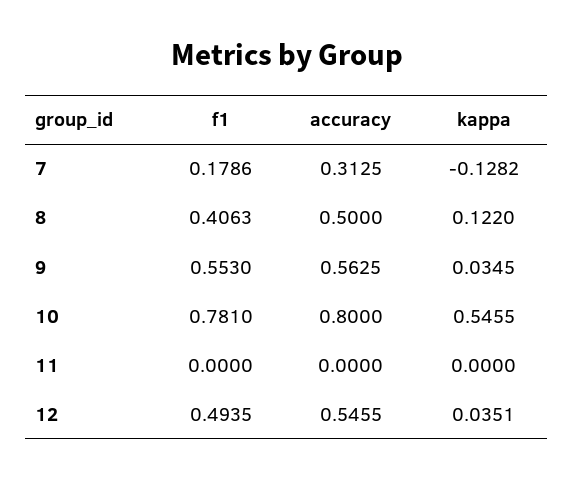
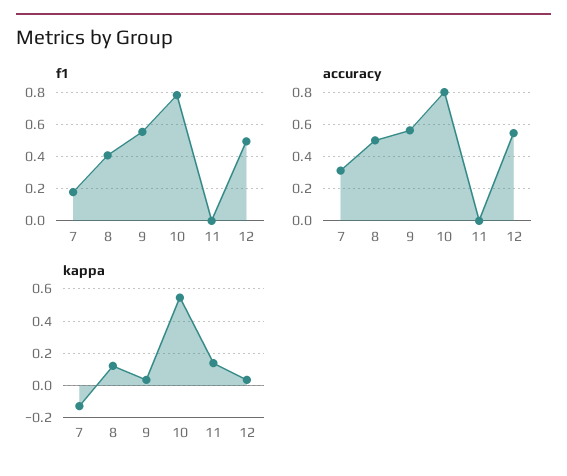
kappa, 11: 0 -> 0.15

